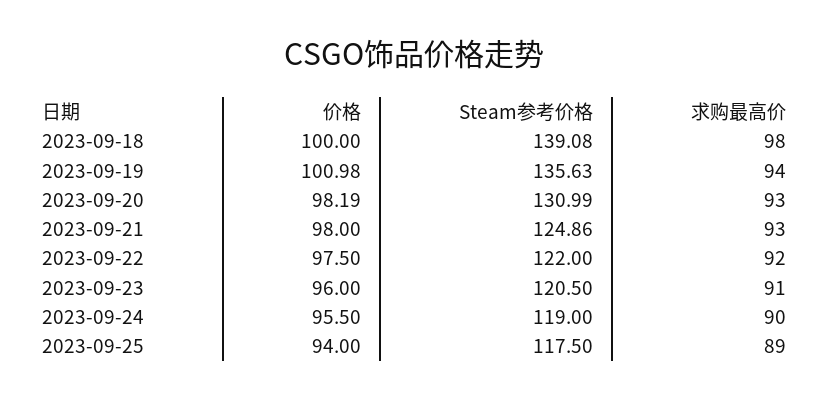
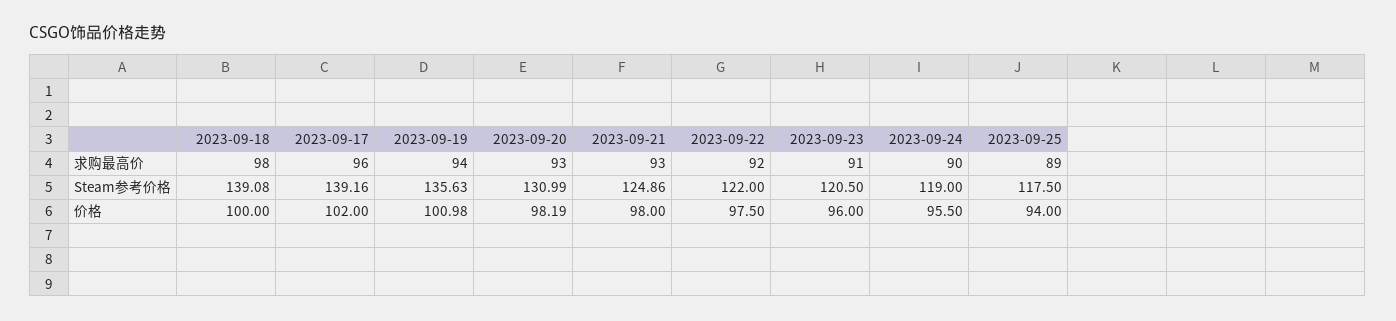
求购最高价, 2023-09-17: none -> 96
Steam参考价格, 2023-09-17: none -> 139.16
价格, 2023-09-17: none -> 102

